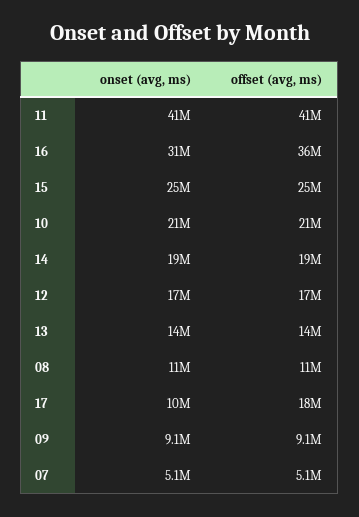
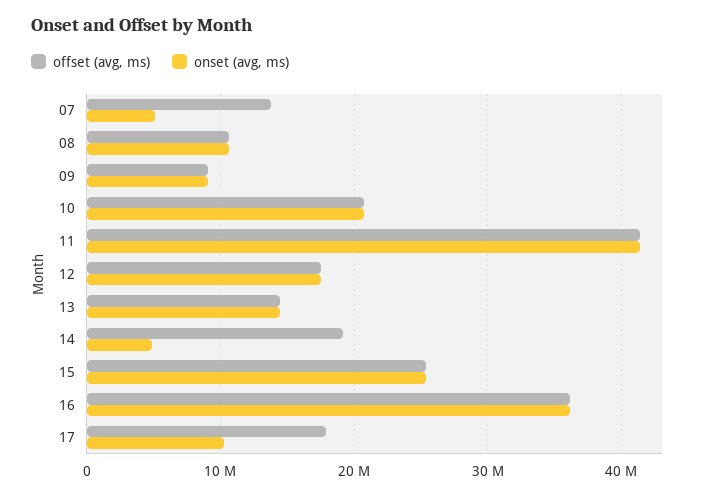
onset (avg, ms), 16: 31000000 -> 36000000
onset (avg, ms), 14: 19000000 -> 5000000
offset (avg, ms), 07: 5100000 -> 14000000

